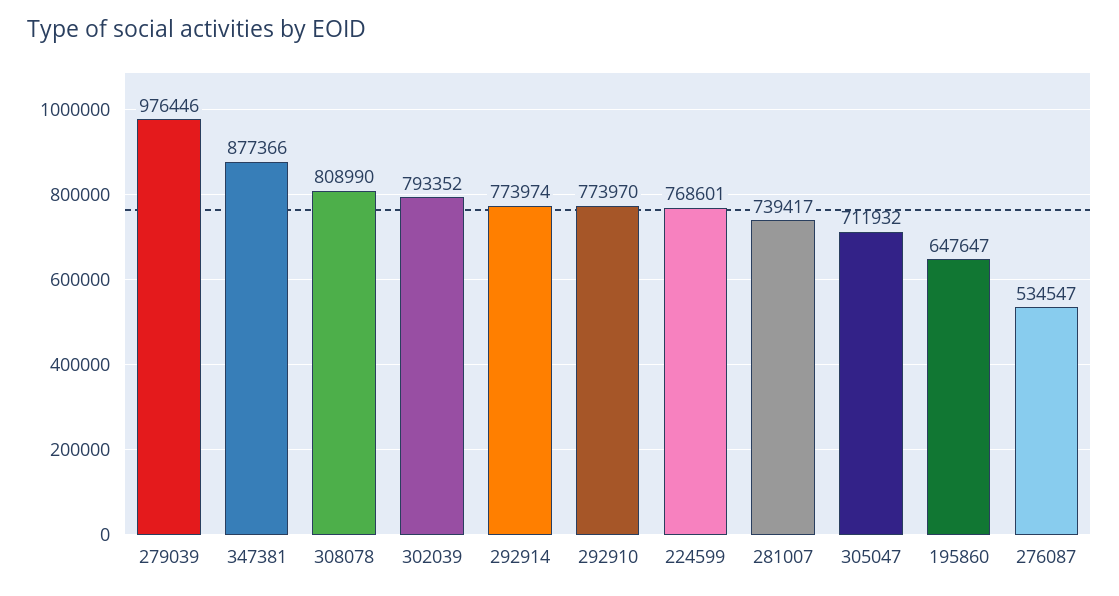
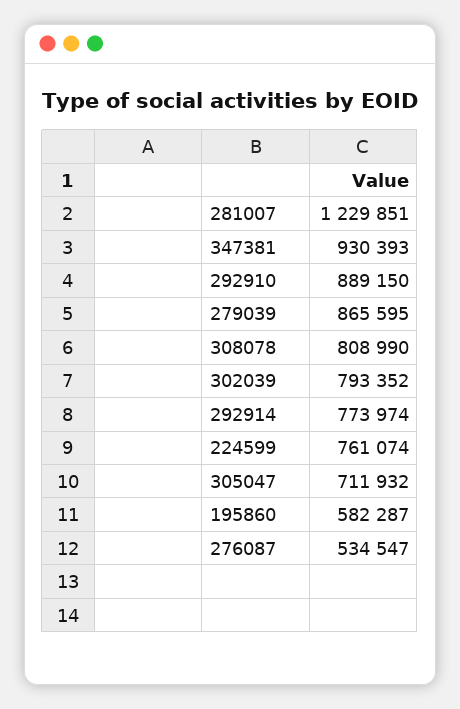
279039: 976446 -> 865595
347381: 877366 -> 930393
292910: 773970 -> 889150
224599: 768601 -> 761074
281007: 739417 -> 1229851
195860: 647647 -> 582287

